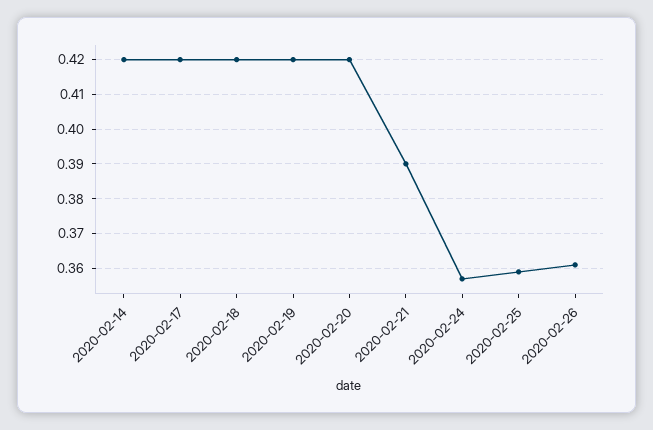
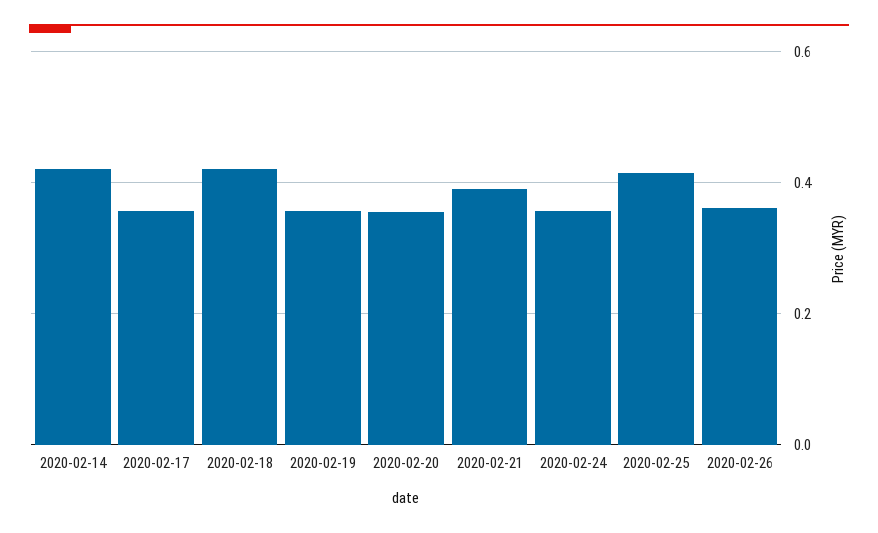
2020-02-17: 0.42 -> 0.36
2020-02-19: 0.42 -> 0.36
2020-02-20: 0.42 -> 0.36
2020-02-25: 0.36 -> 0.42

